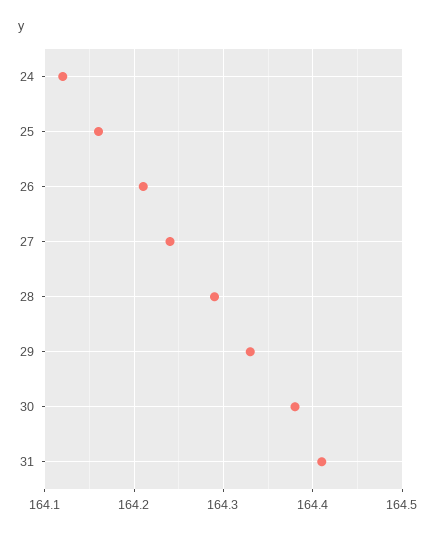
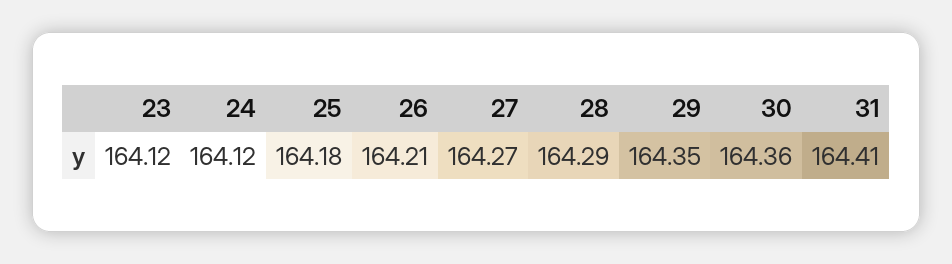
25: 164.16 -> 164.18
27: 164.24 -> 164.27
29: 164.33 -> 164.35
30: 164.38 -> 164.36
23: none -> 164.12

